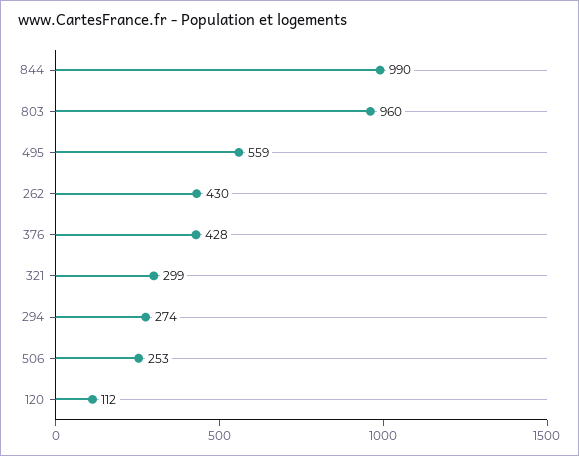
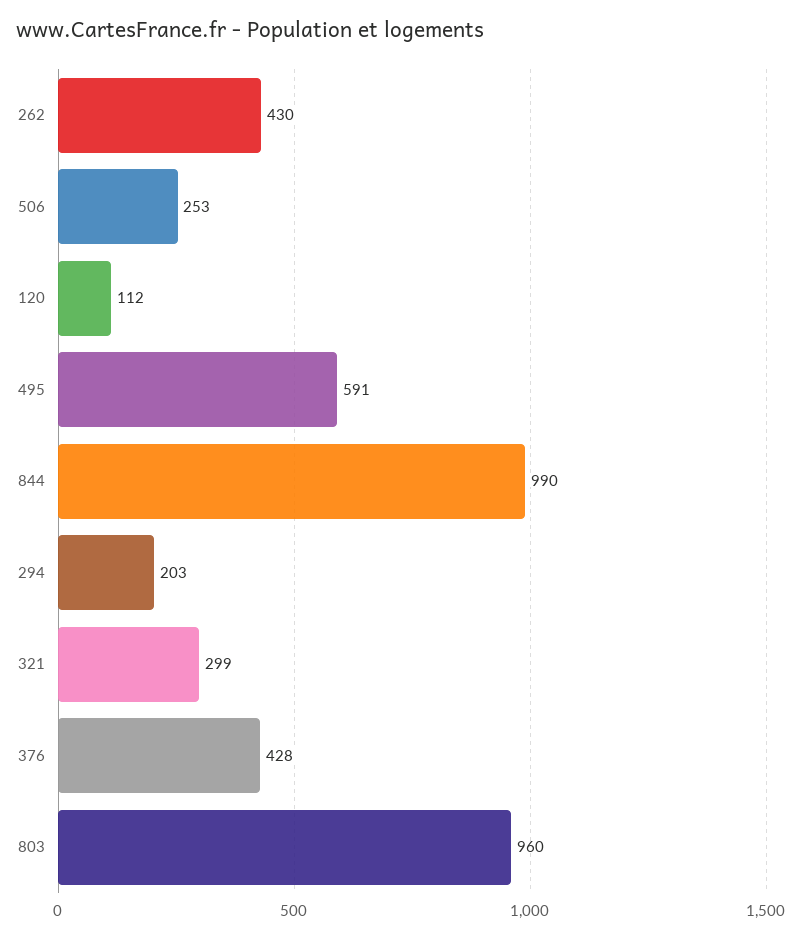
495: 559 -> 591
294: 274 -> 203

